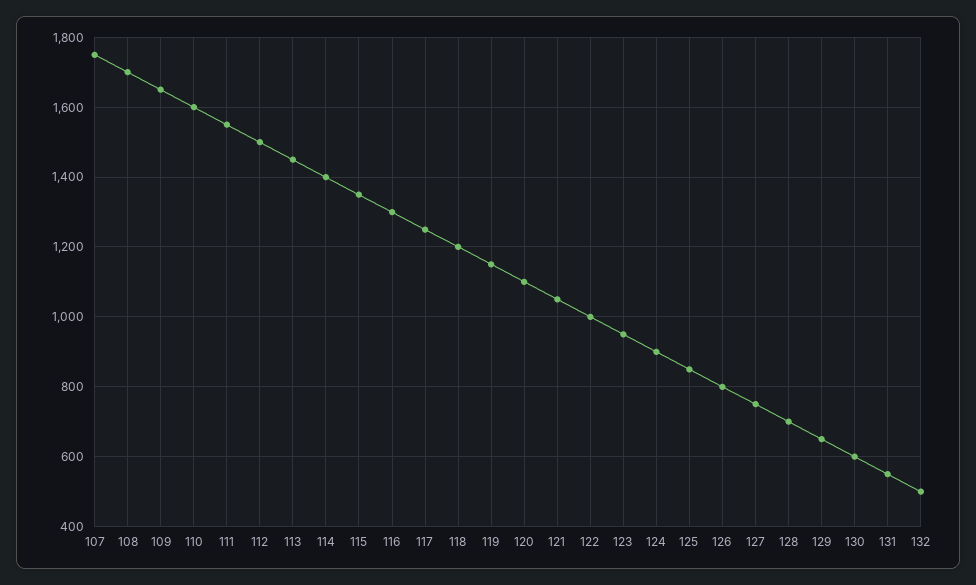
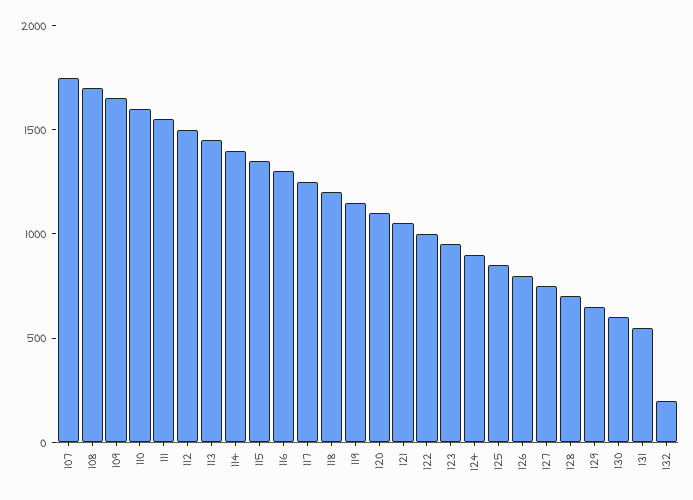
132: 500 -> 200

